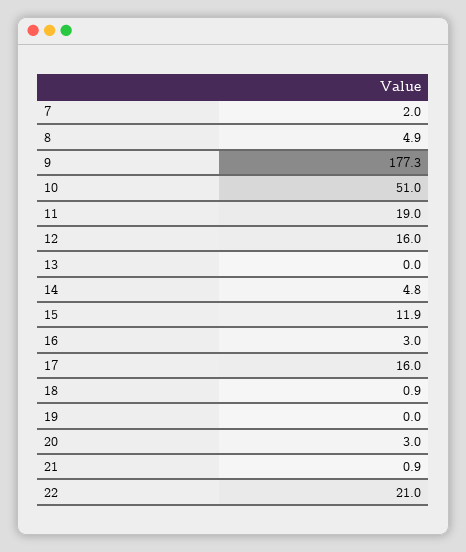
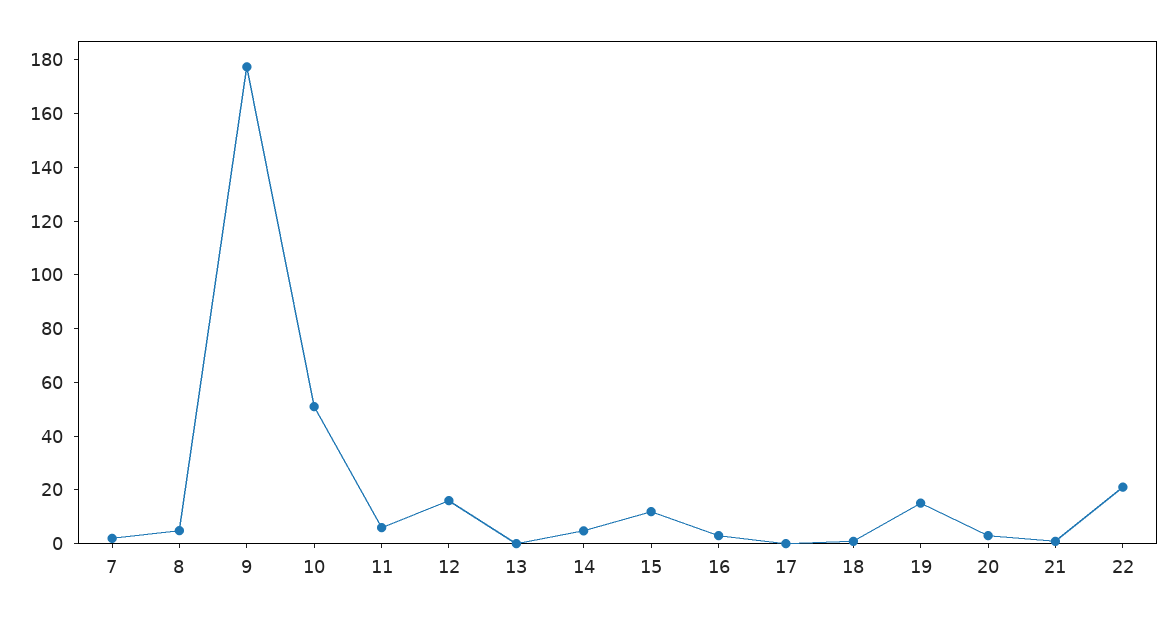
11: 19 -> 5
17: 16 -> 0
19: 0 -> 15

